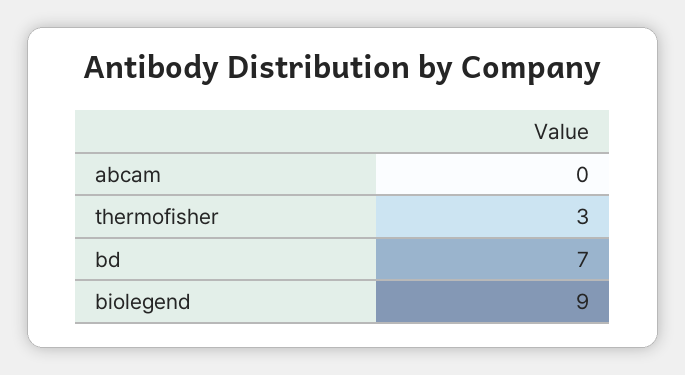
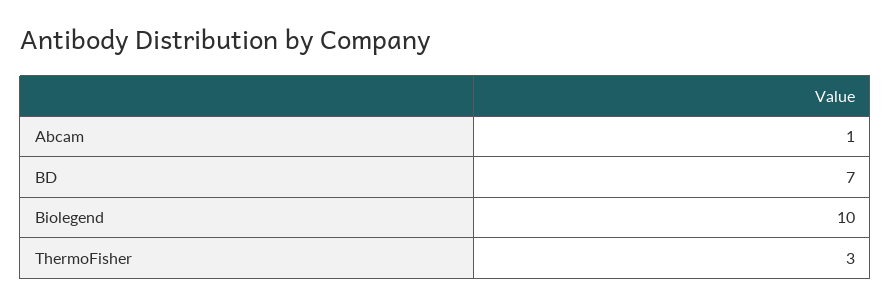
abcam: 0 -> 1
biolegend: 9 -> 10

